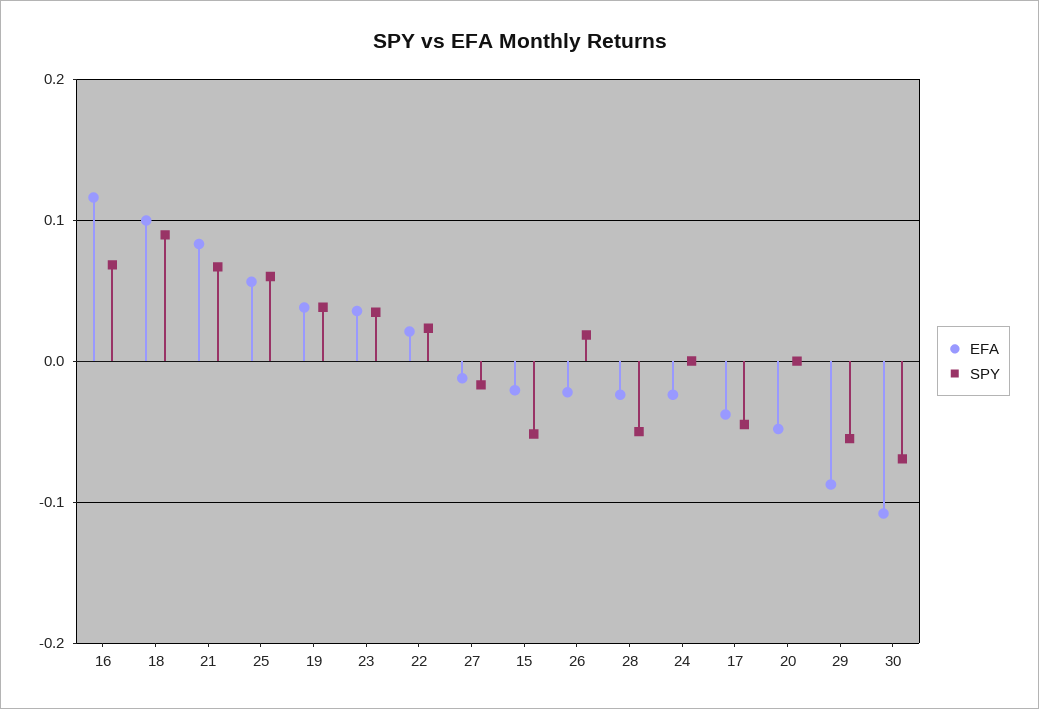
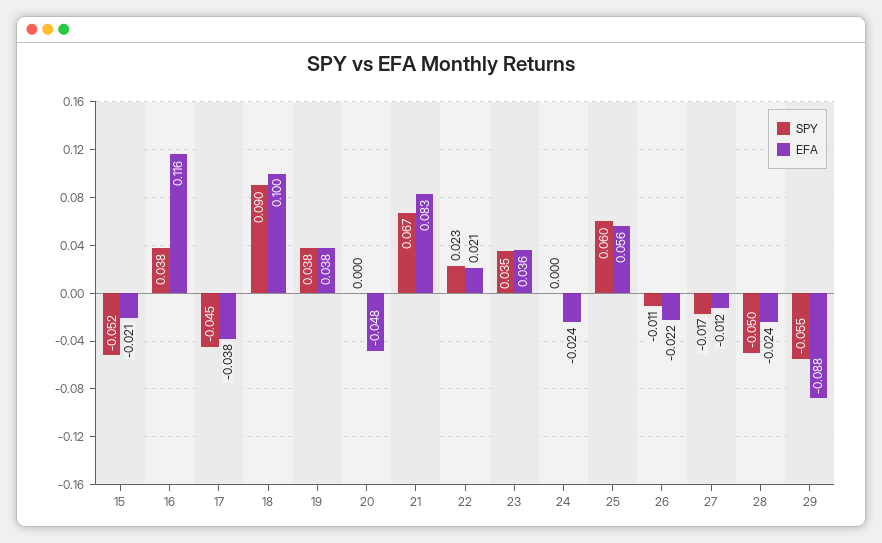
SPY, 16: 0.07 -> 0.038
SPY, 26: 0.02 -> -0.011
EFA, 30: -0.11 -> none
SPY, 30: -0.07 -> none

